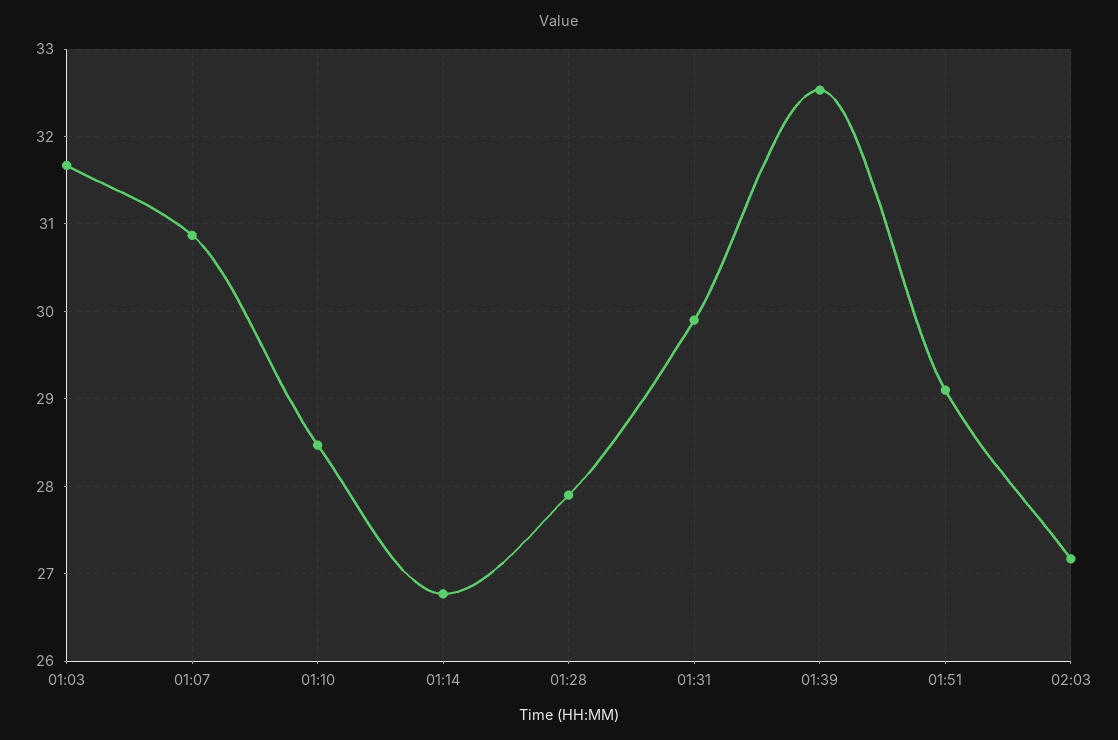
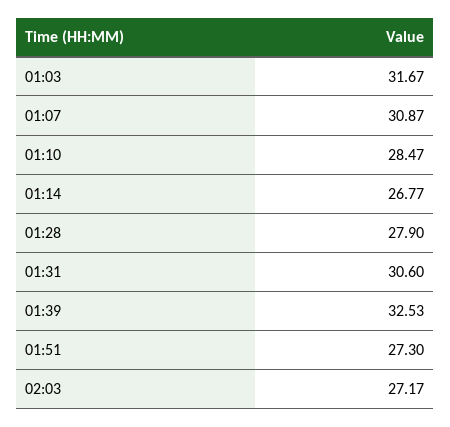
01:31: 29.9 -> 30.6
01:51: 29.1 -> 27.3

